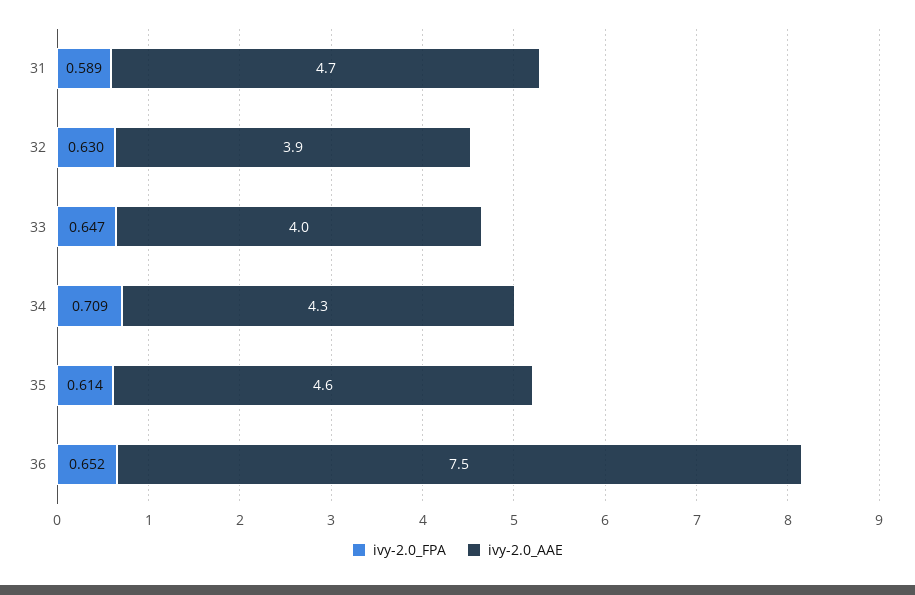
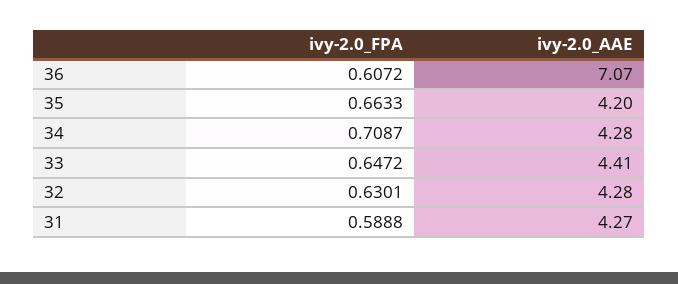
ivy-2.0_AAE, 31: 4.7 -> 4.27
ivy-2.0_AAE, 32: 3.9 -> 4.28
ivy-2.0_AAE, 33: 4 -> 4.41
ivy-2.0_FPA, 35: 0.614 -> 0.6633
ivy-2.0_AAE, 35: 4.6 -> 4.2
ivy-2.0_FPA, 36: 0.652 -> 0.6072
ivy-2.0_AAE, 36: 7.5 -> 7.07

